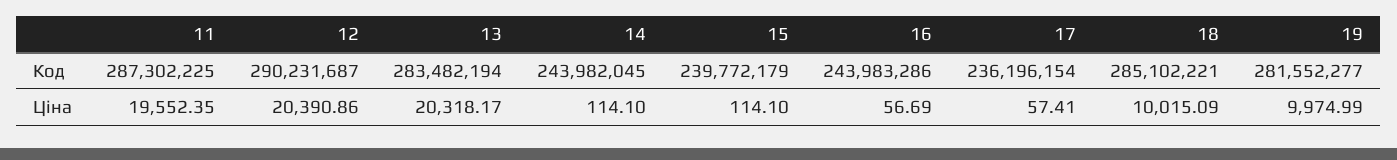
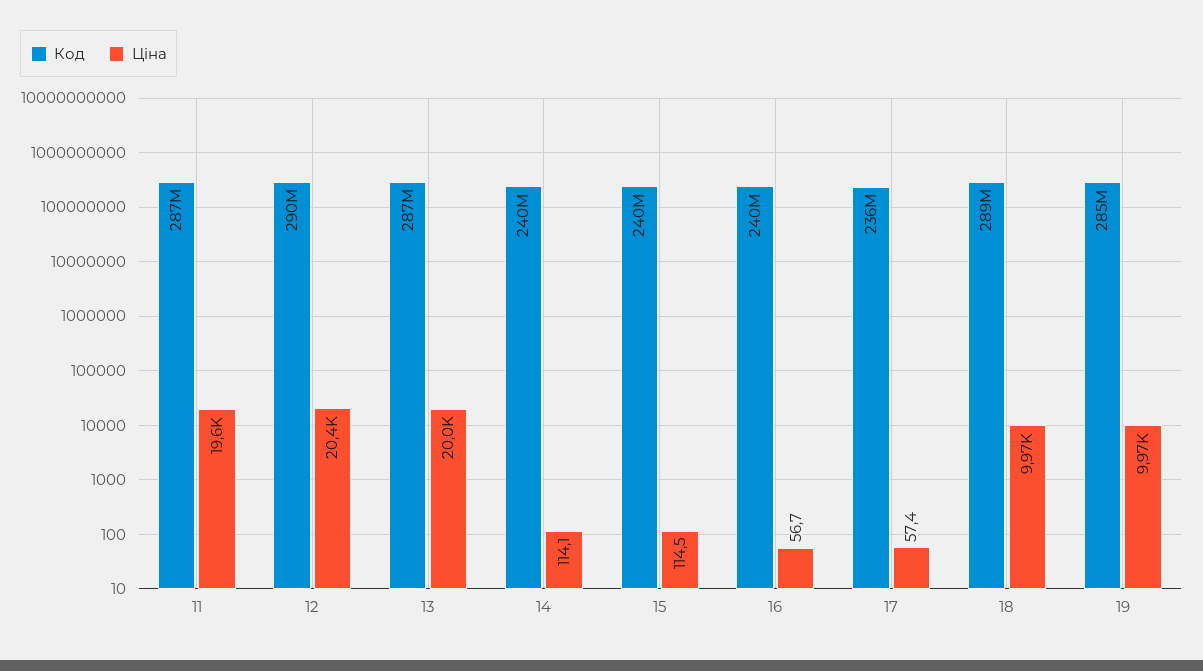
Код, 13: 283482194 -> 287000000
Код, 14: 243982045 -> 240000000
Код, 16: 243983286 -> 240000000
Код, 18: 285102221 -> 289000000
Код, 19: 281552277 -> 285000000
Ціна, 13: 20318.17 -> 20000
Ціна, 15: 114.1 -> 114.5
Ціна, 18: 10015.09 -> 9970

